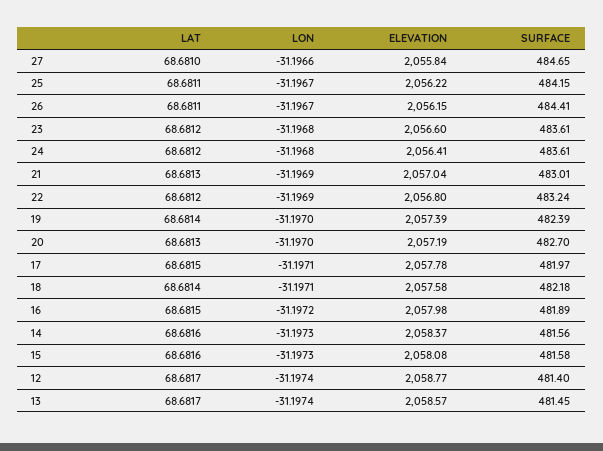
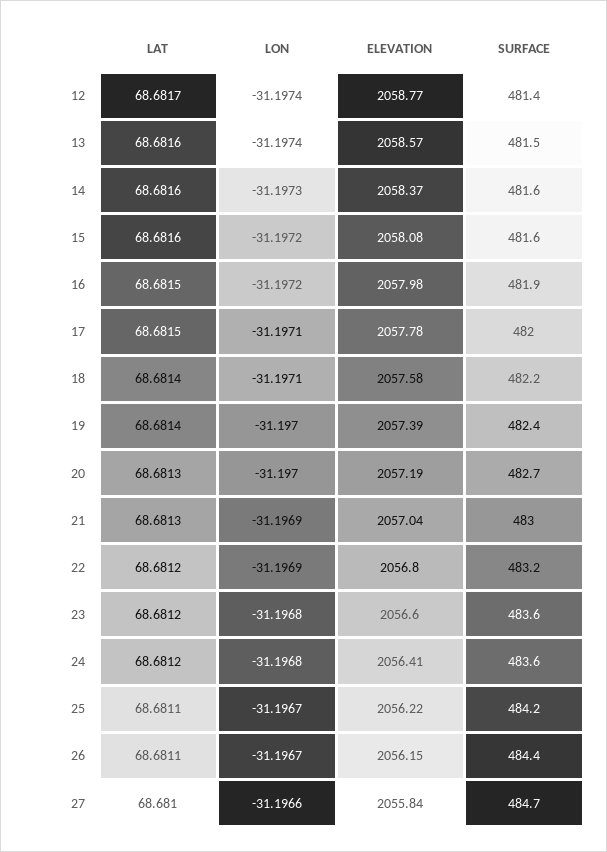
LON, 15: -31.1973 -> -31.1972
LAT, 13: 68.6817 -> 68.6816

